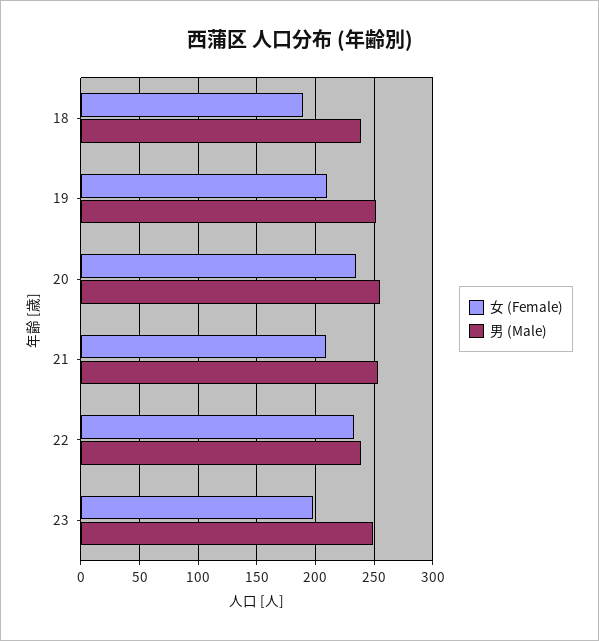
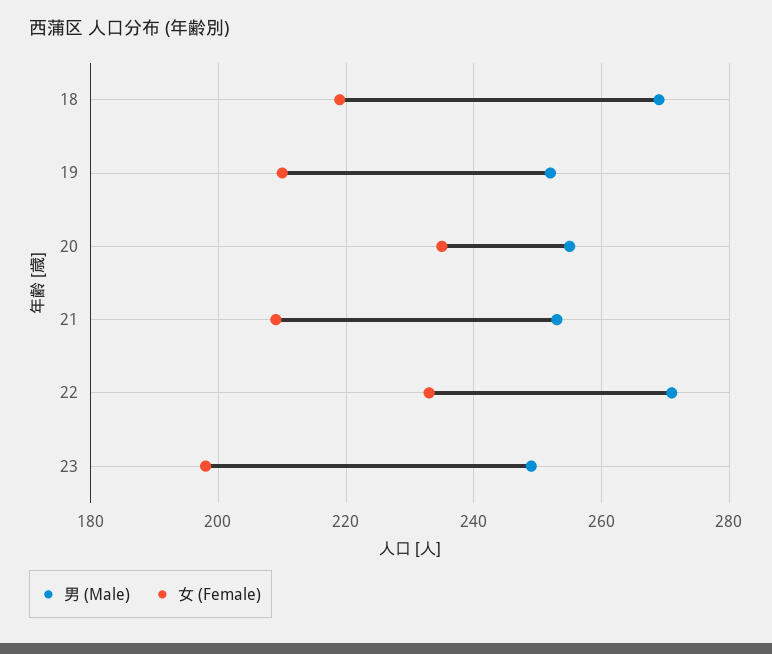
女 (Female), 18: 190 -> 220
男 (Male), 18: 240 -> 270
男 (Male), 22: 240 -> 270

